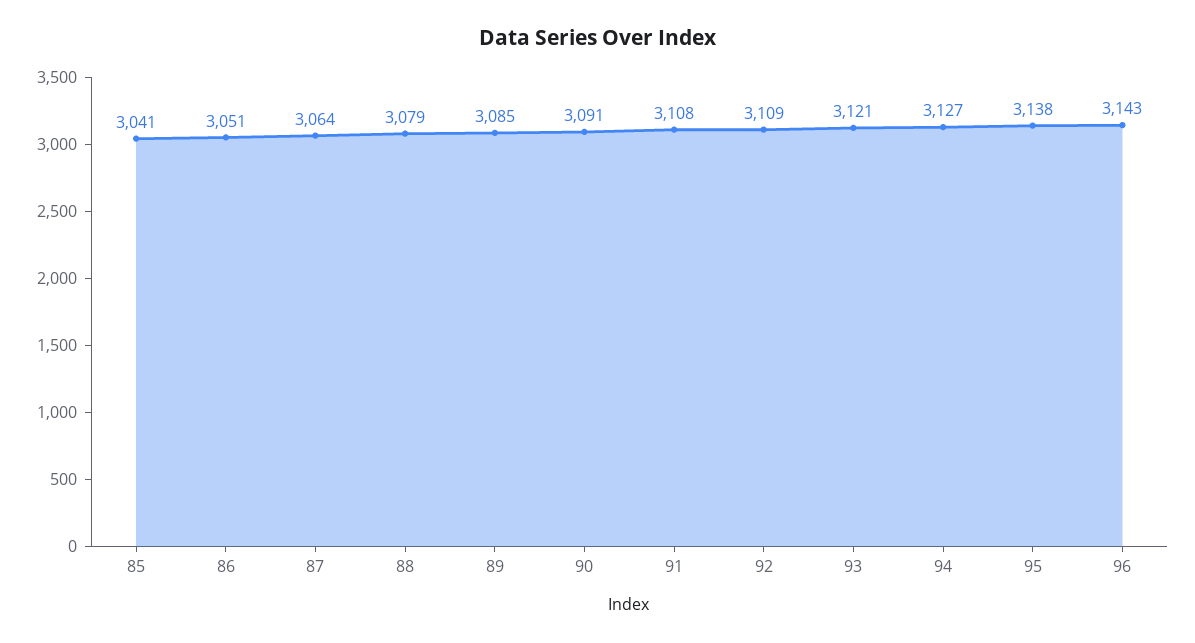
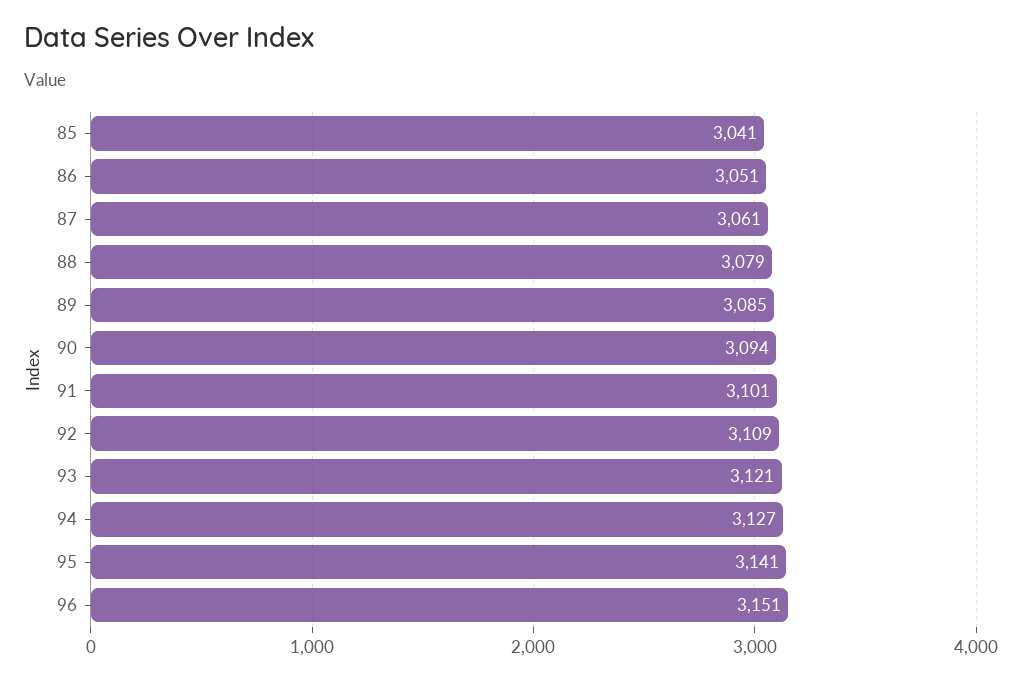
87: 3064 -> 3061
90: 3091 -> 3094
91: 3108 -> 3101
95: 3138 -> 3141
96: 3143 -> 3151

